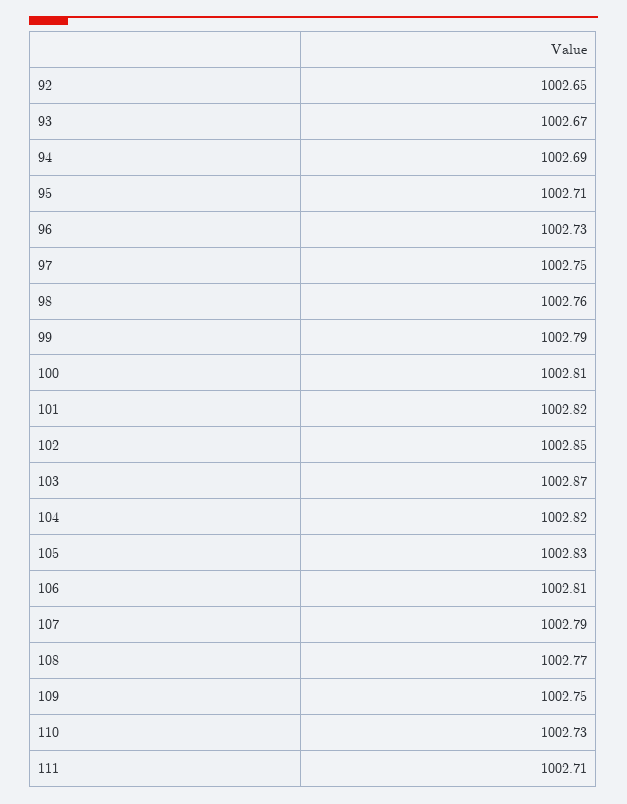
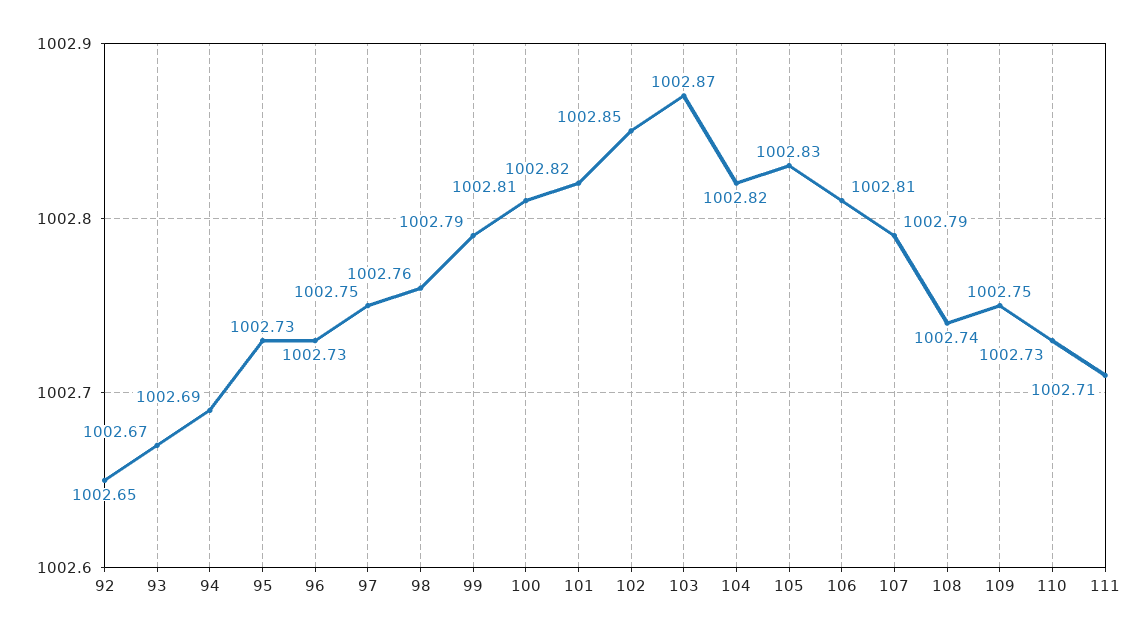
95: 1002.71 -> 1002.73
108: 1002.77 -> 1002.74

